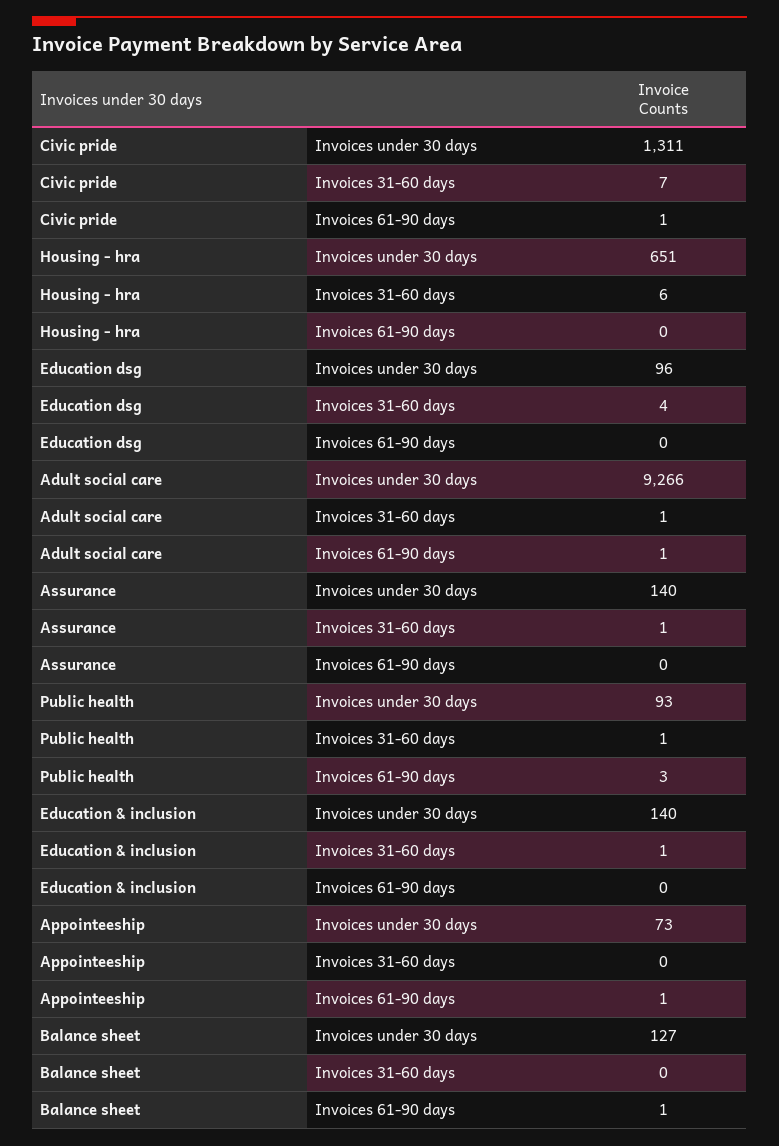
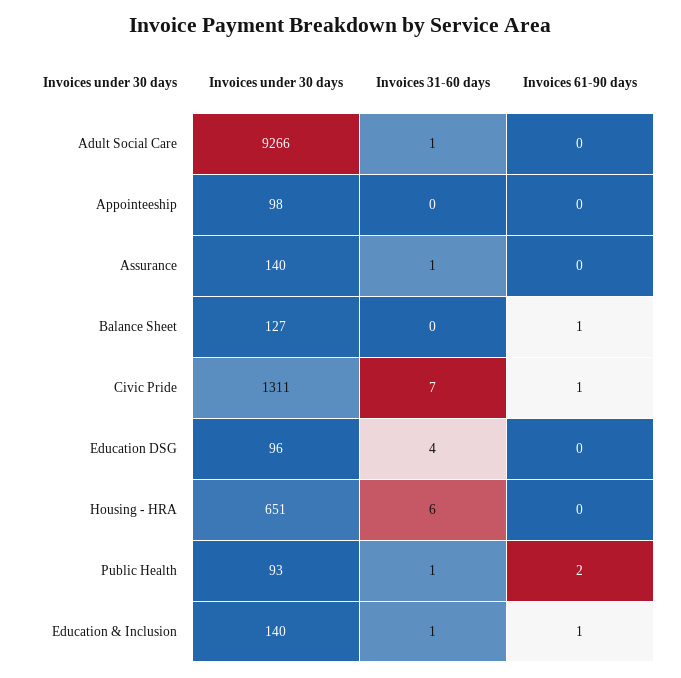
Adult social care, Invoices 61-90 days: 1 -> 0
Public health, Invoices 61-90 days: 3 -> 2
Education & inclusion, Invoices 61-90 days: 0 -> 1
Appointeeship, Invoices under 30 days: 73 -> 98
Appointeeship, Invoices 61-90 days: 1 -> 0

